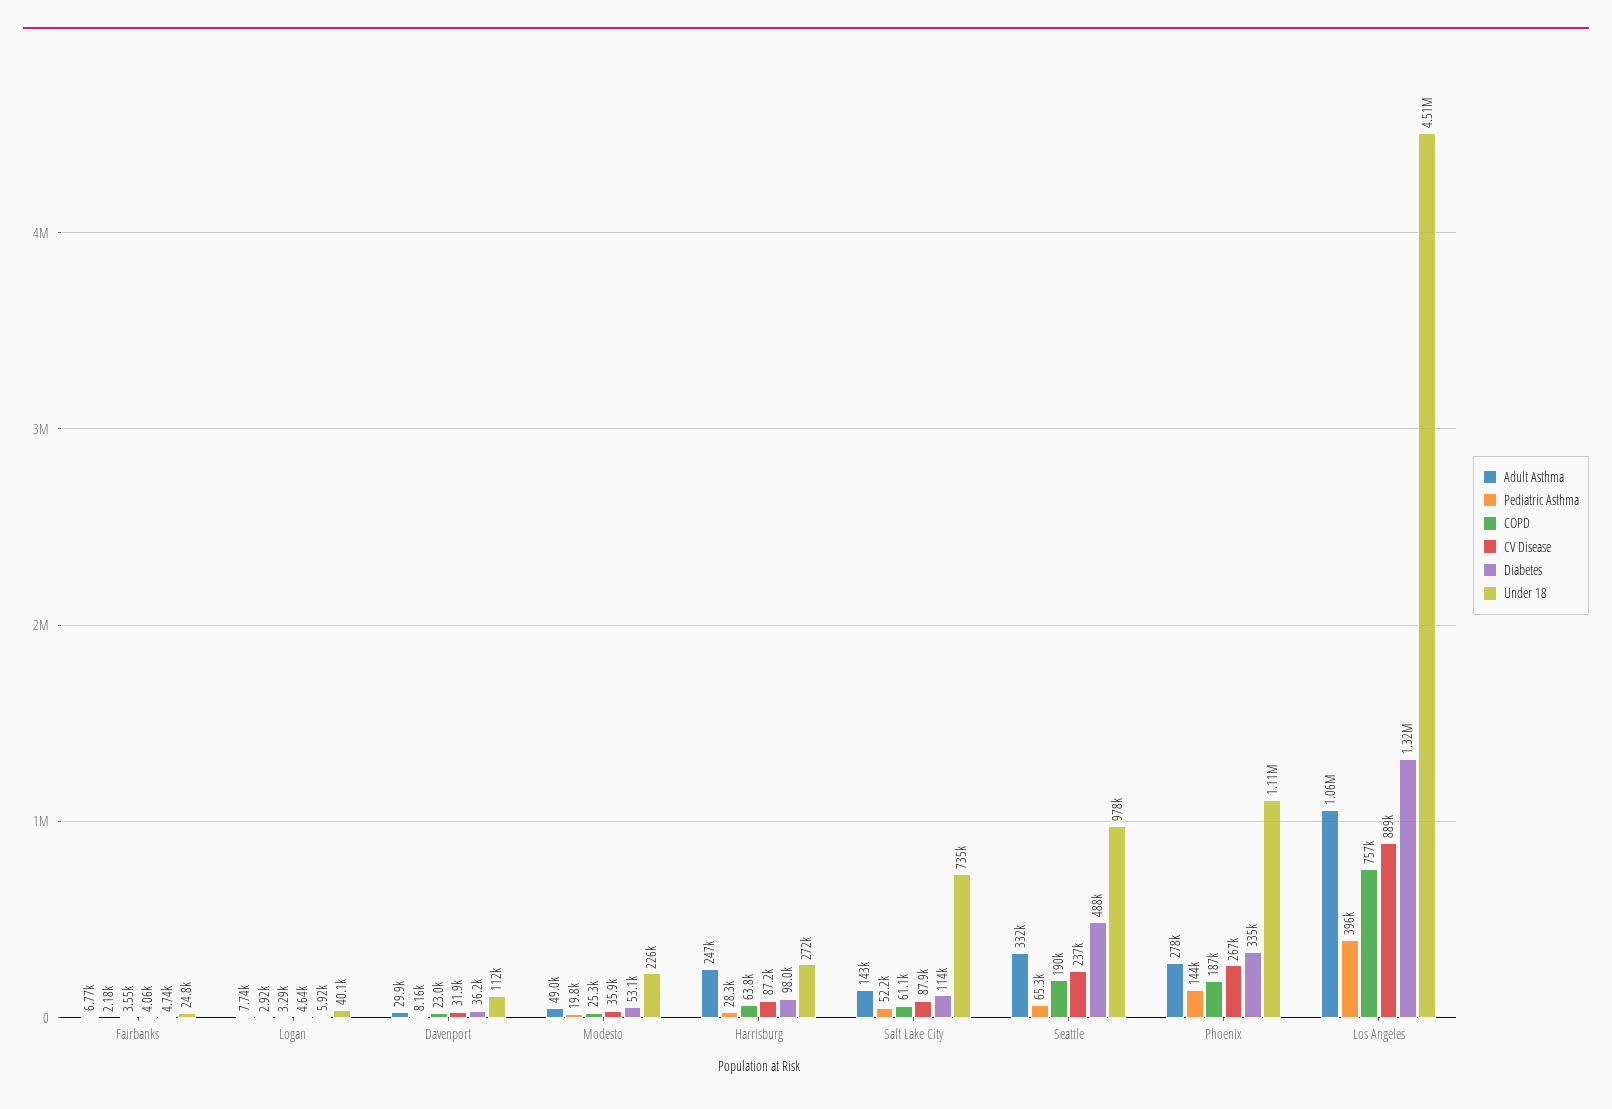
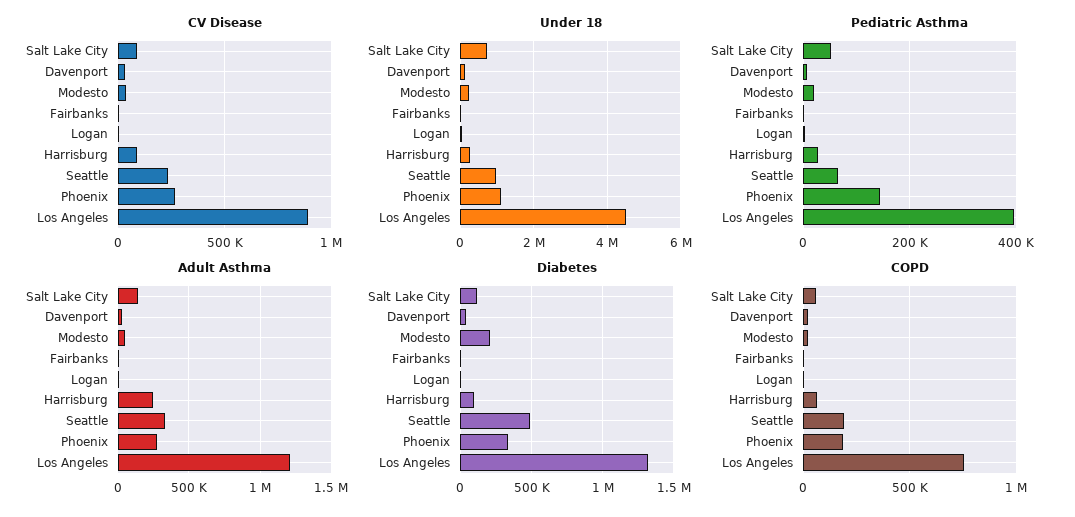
Diabetes, Modesto: 53100 -> 200000
Adult Asthma, Los Angeles: 1060000 -> 1200000

